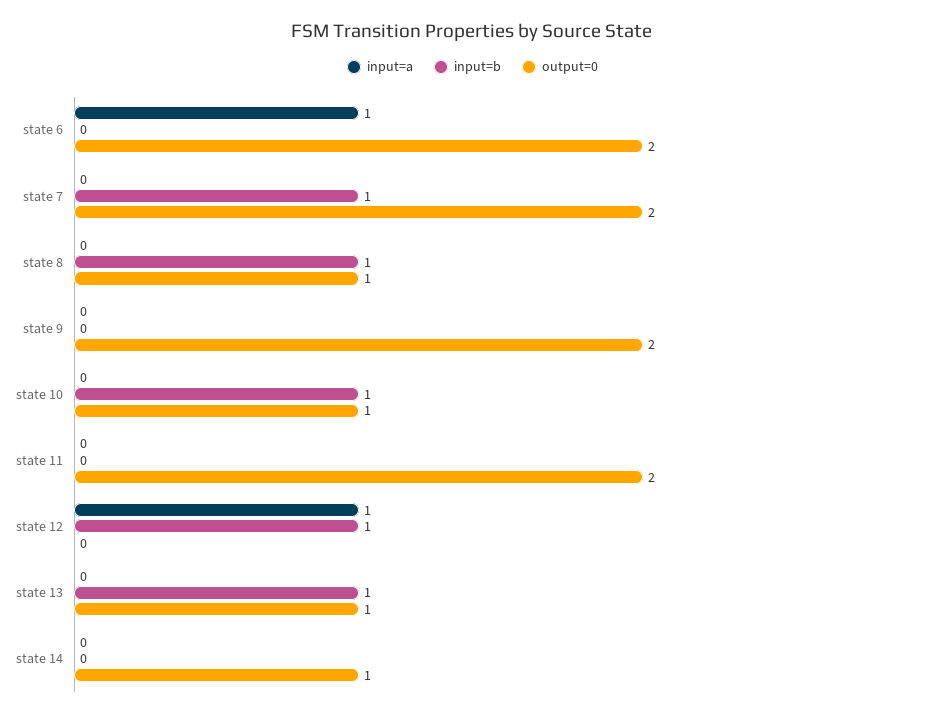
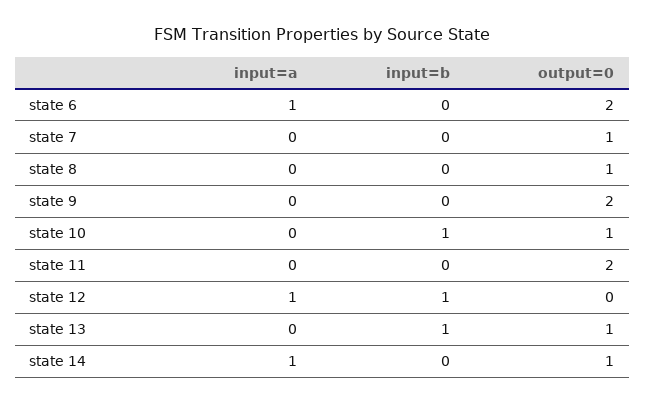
input=b, state 7: 1 -> 0
output=0, state 7: 2 -> 1
input=b, state 8: 1 -> 0
input=a, state 14: 0 -> 1

